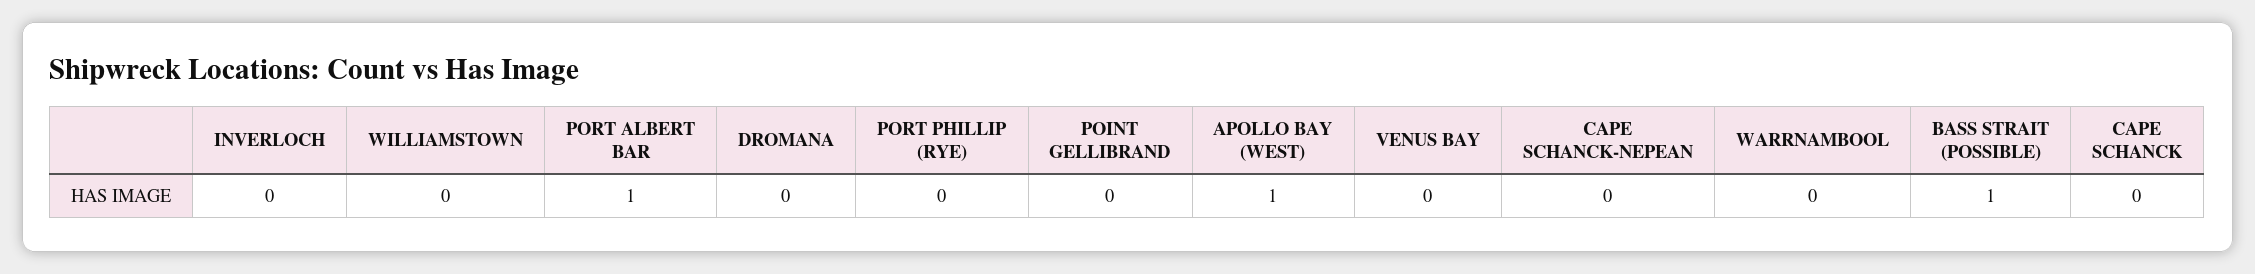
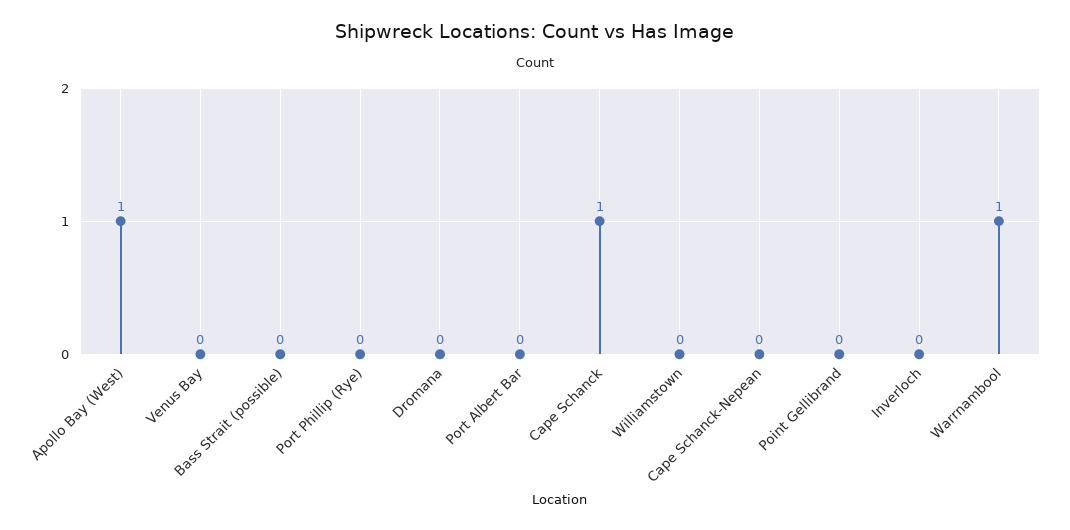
PORT ALBERT BAR: 1 -> 0
WARRNAMBOOL: 0 -> 1
BASS STRAIT (POSSIBLE): 1 -> 0
CAPE SCHANCK: 0 -> 1

